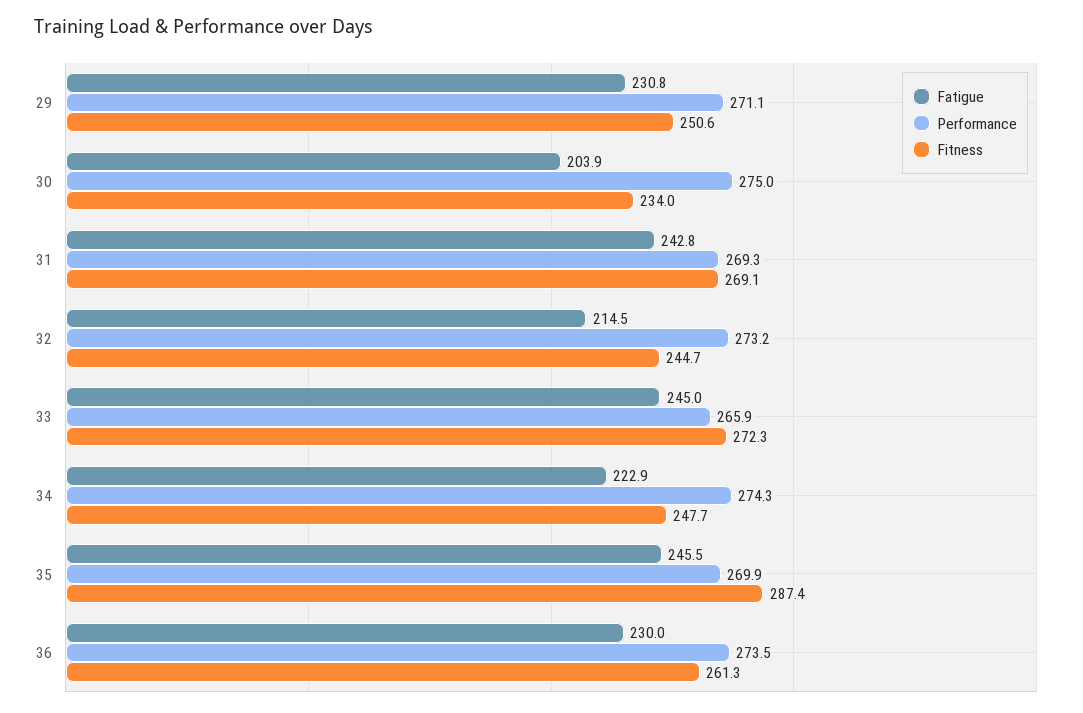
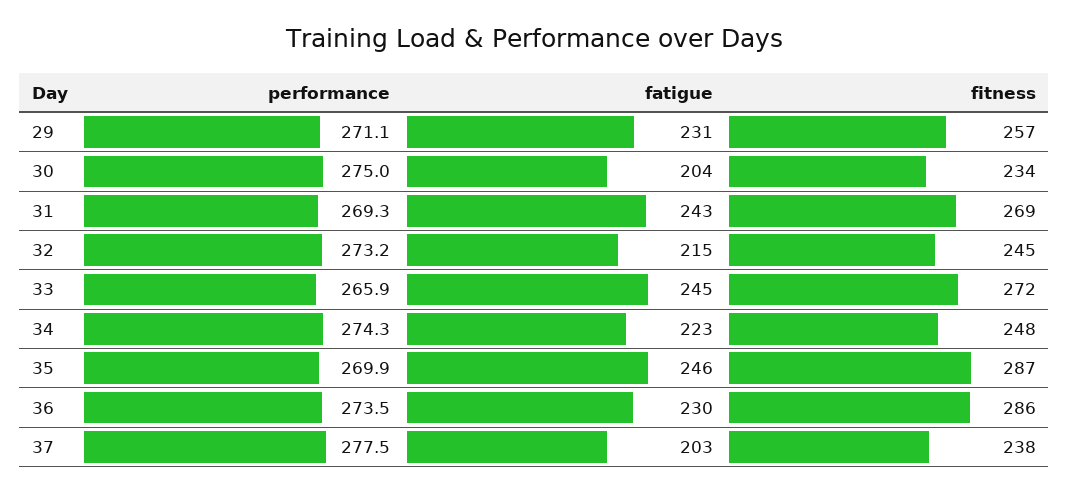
Fitness, 29: 250.6 -> 257
Fitness, 36: 261.3 -> 286
Performance, 37: none -> 277.5
Fatigue, 37: none -> 203
Fitness, 37: none -> 238

